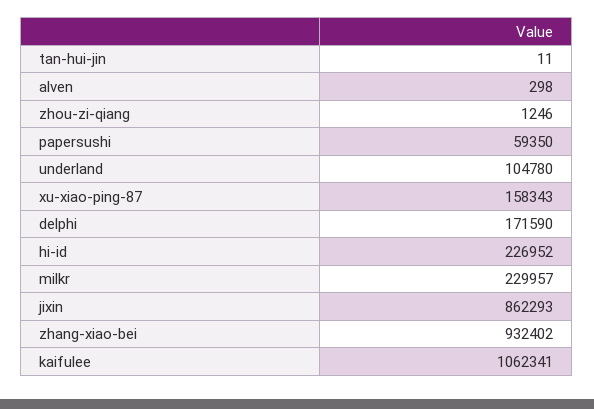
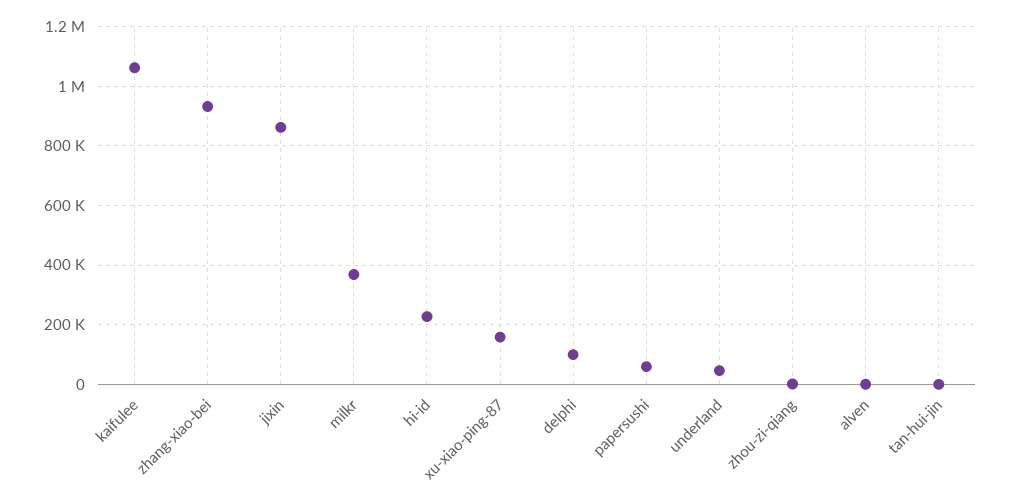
underland: 104780 -> 50000
delphi: 171590 -> 100000
milkr: 229957 -> 375000

